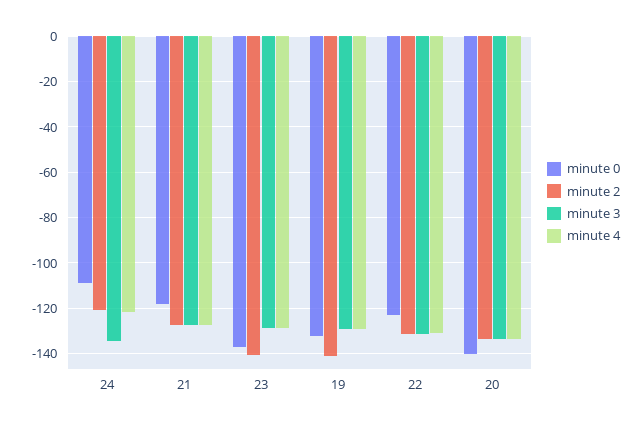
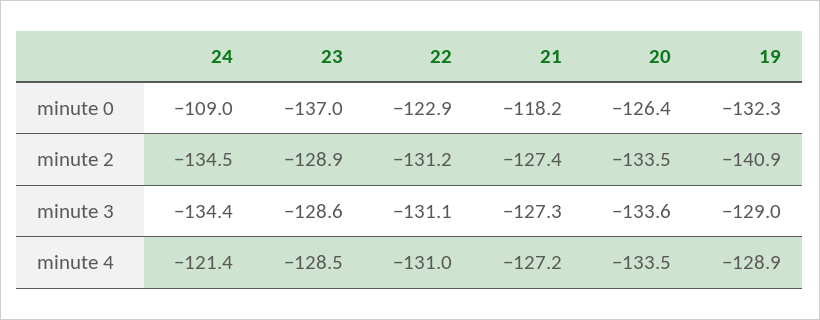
minute 2, 24: -120 -> -134.5
minute 2, 23: -140 -> -128.9
minute 0, 20: -140 -> -126.4

